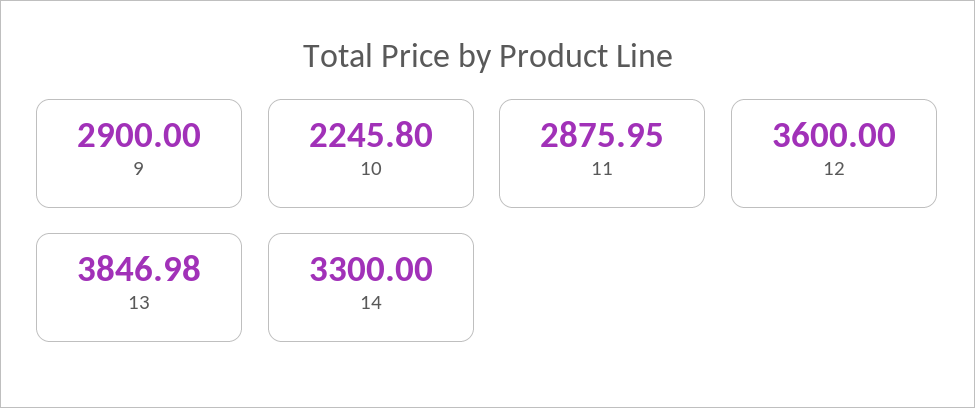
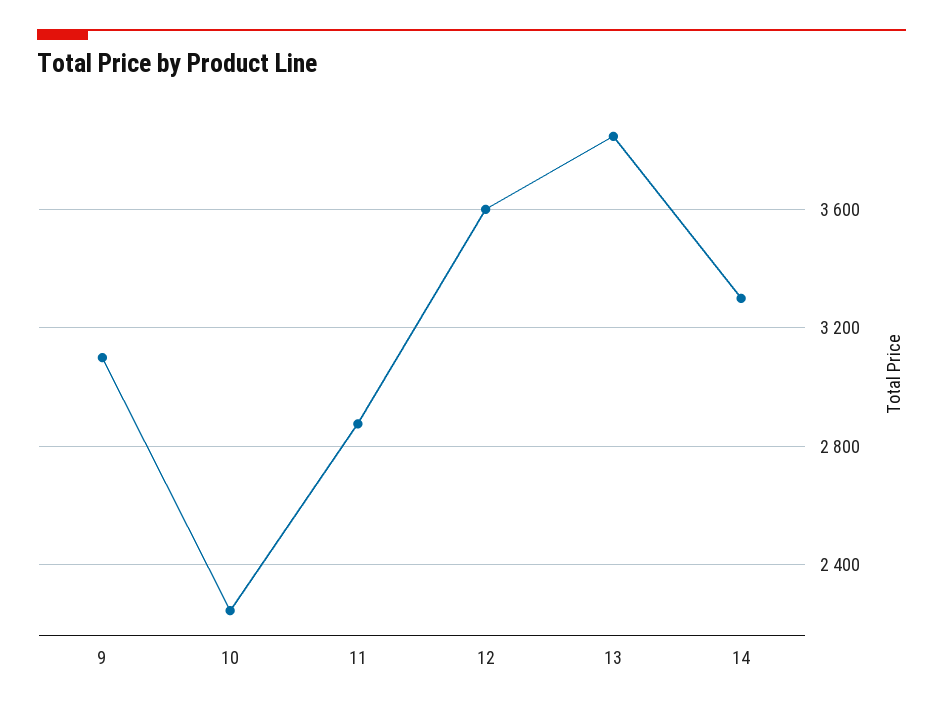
9: 2900 -> 3100

